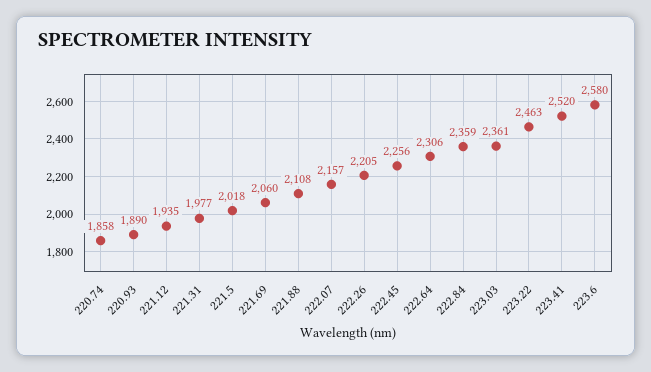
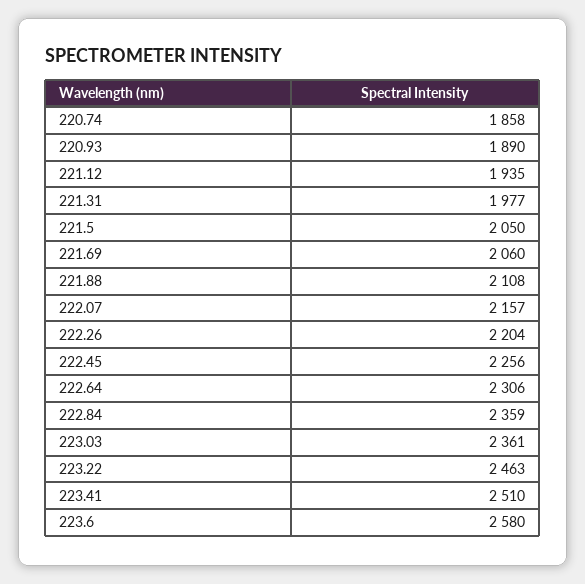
221.5: 2018 -> 2050
222.26: 2205 -> 2204
223.41: 2520 -> 2510

